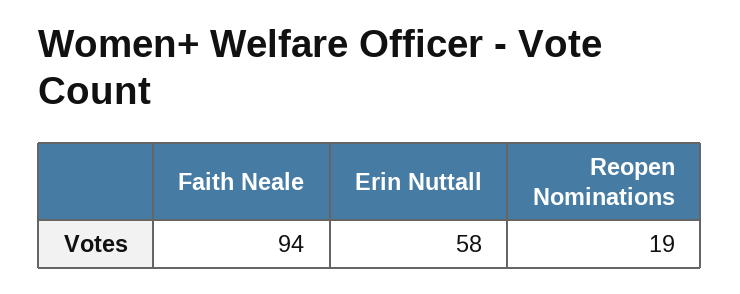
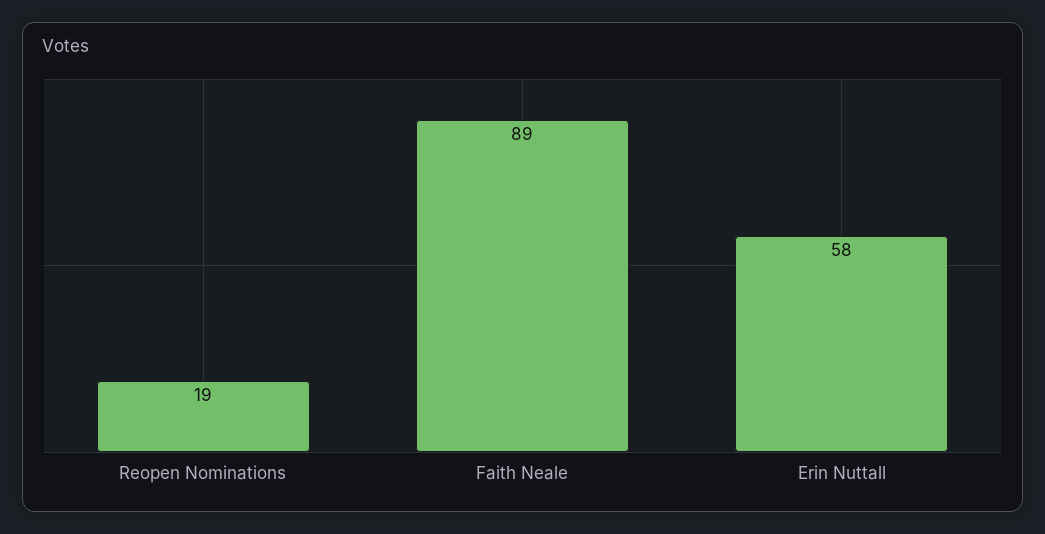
Faith Neale: 94 -> 89

